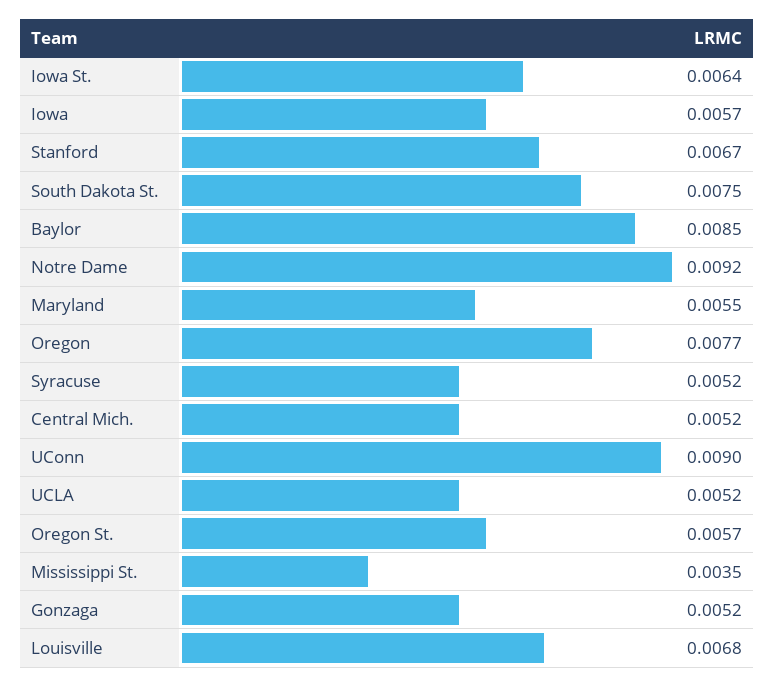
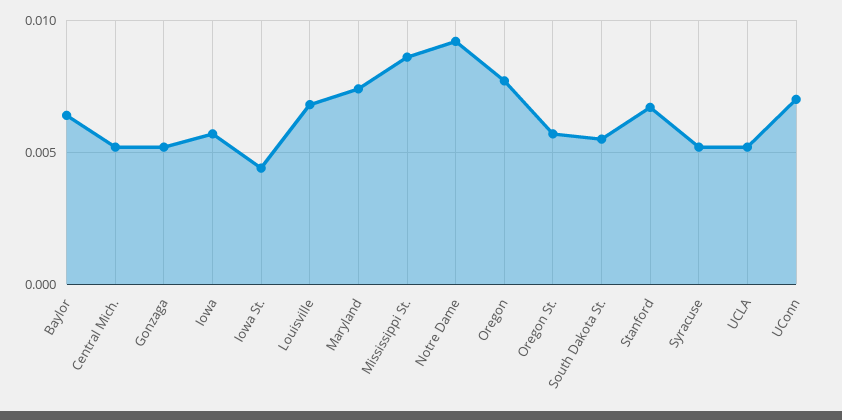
Iowa St.: 0.0064 -> 0.0045
South Dakota St.: 0.0075 -> 0.0055
Baylor: 0.0085 -> 0.0065
Maryland: 0.0055 -> 0.0075
UConn: 0.009 -> 0.007
Mississippi St.: 0.0035 -> 0.0085

